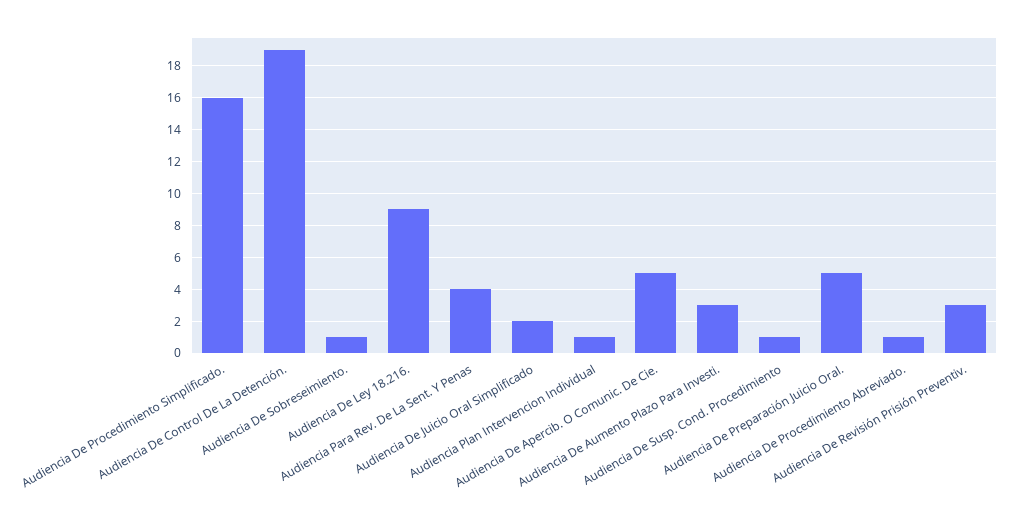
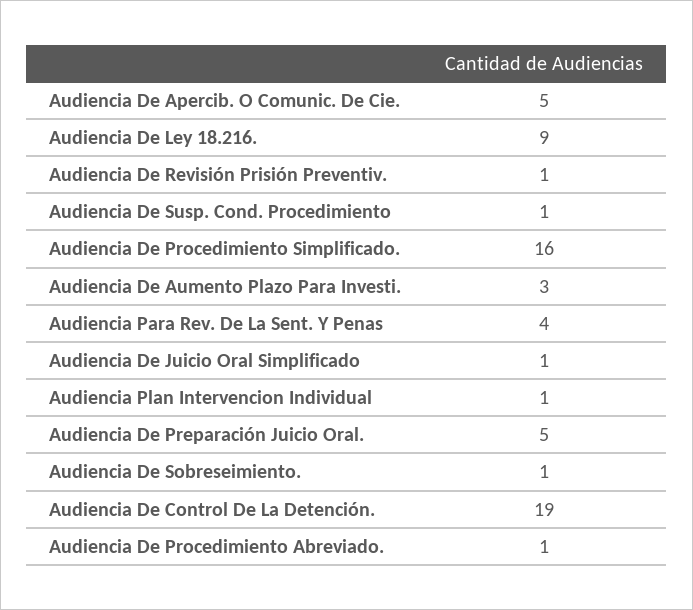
Audiencia De Juicio Oral Simplificado: 2 -> 1
Audiencia De Revisión Prisión Preventiv.: 3 -> 1

